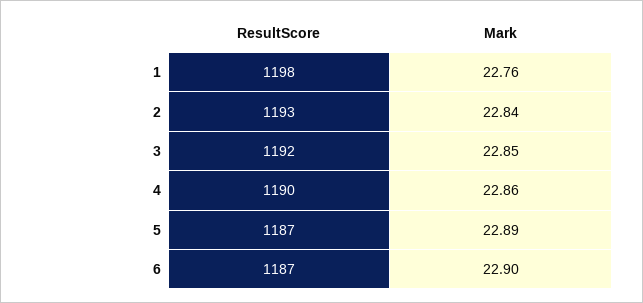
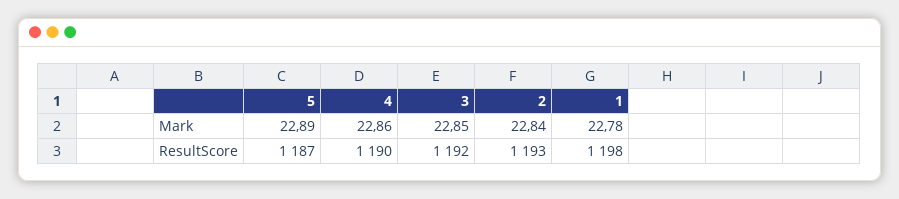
Mark, 1: 22.76 -> 22.78
ResultScore, 6: 1187 -> none
Mark, 6: 22.9 -> none

